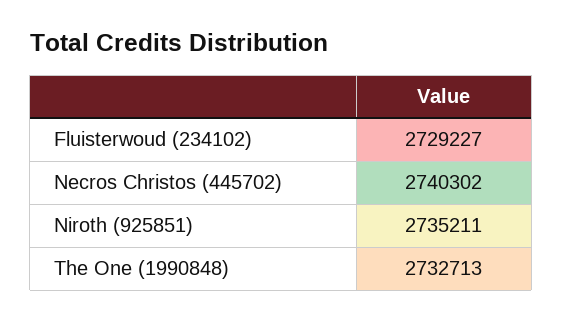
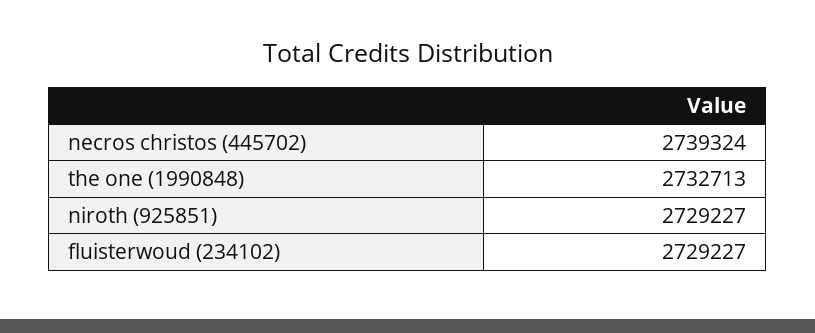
Necros Christos (445702): 2740302 -> 2739324
Niroth (925851): 2735211 -> 2729227

